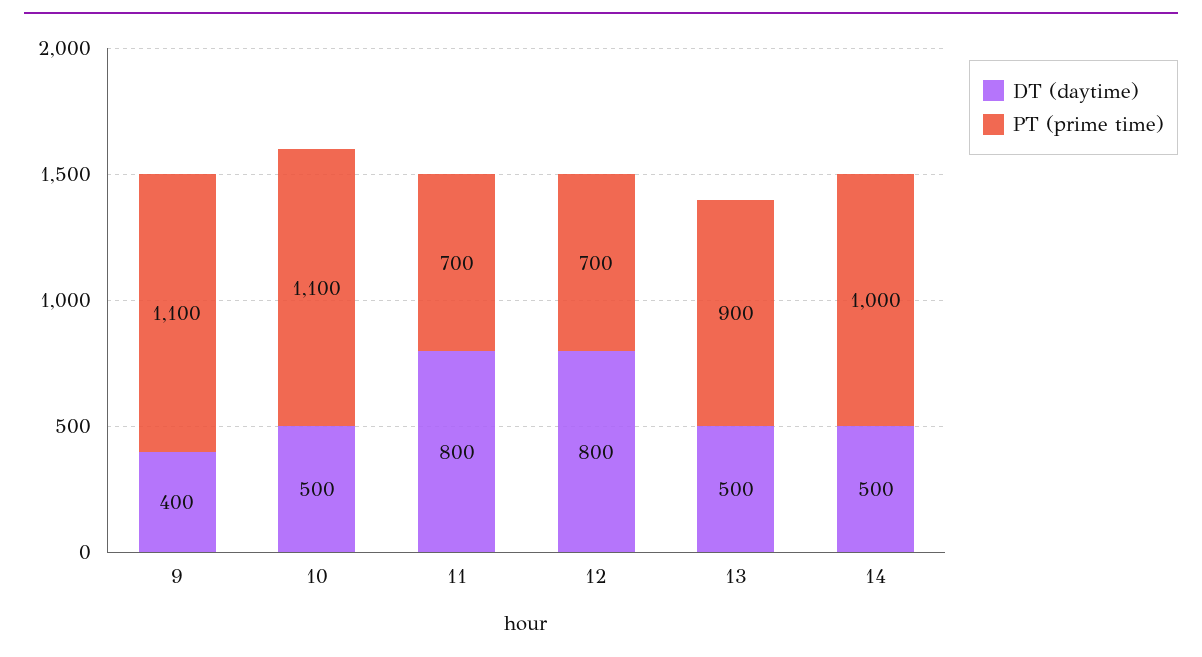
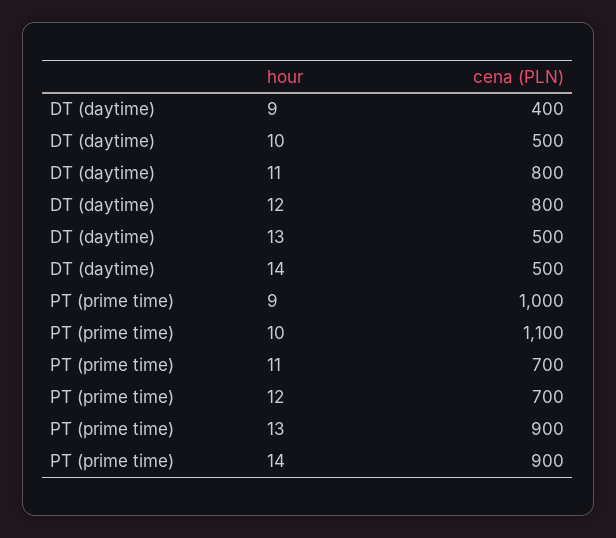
PT (prime time), 9: 1100 -> 1000
PT (prime time), 14: 1000 -> 900

